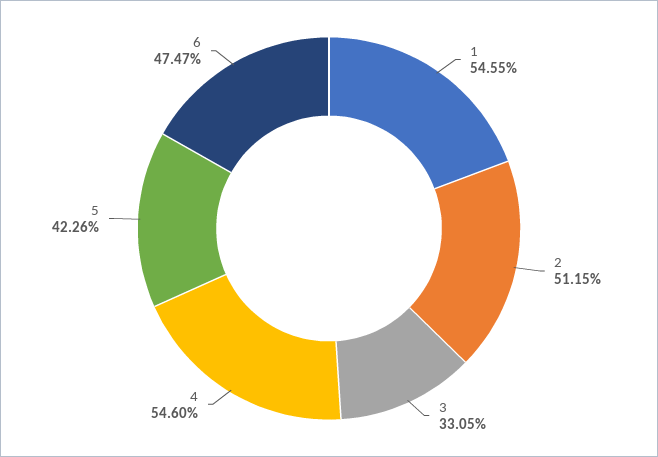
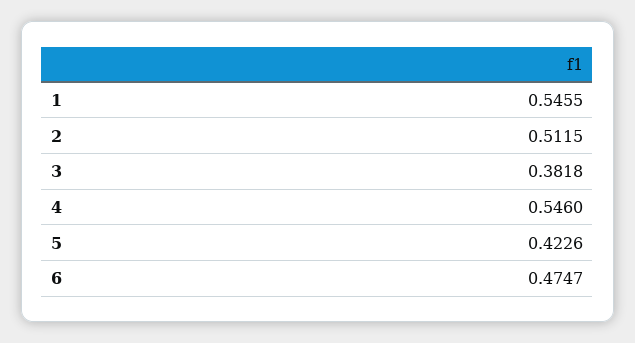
3: 0.3305 -> 0.3818

